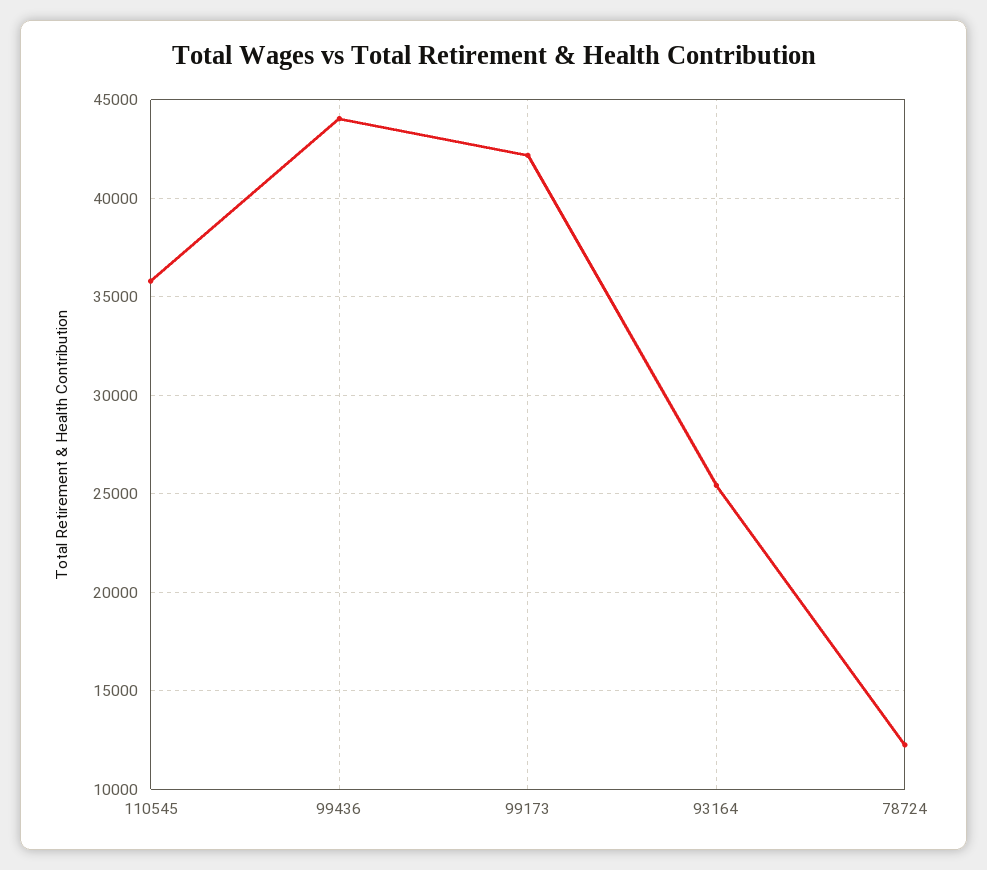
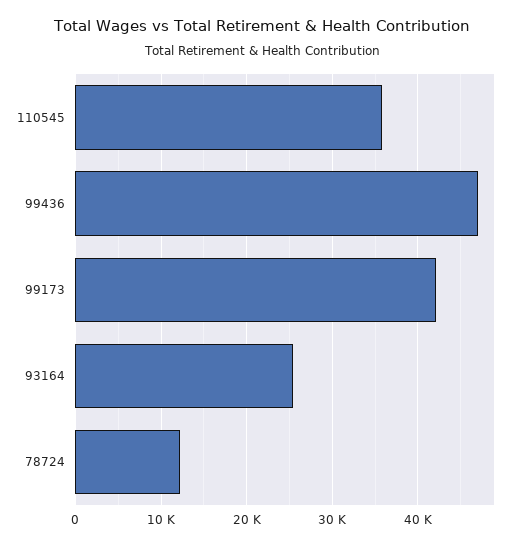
99436: 44000 -> 47000

